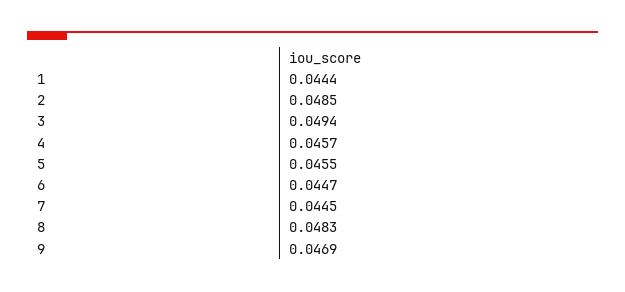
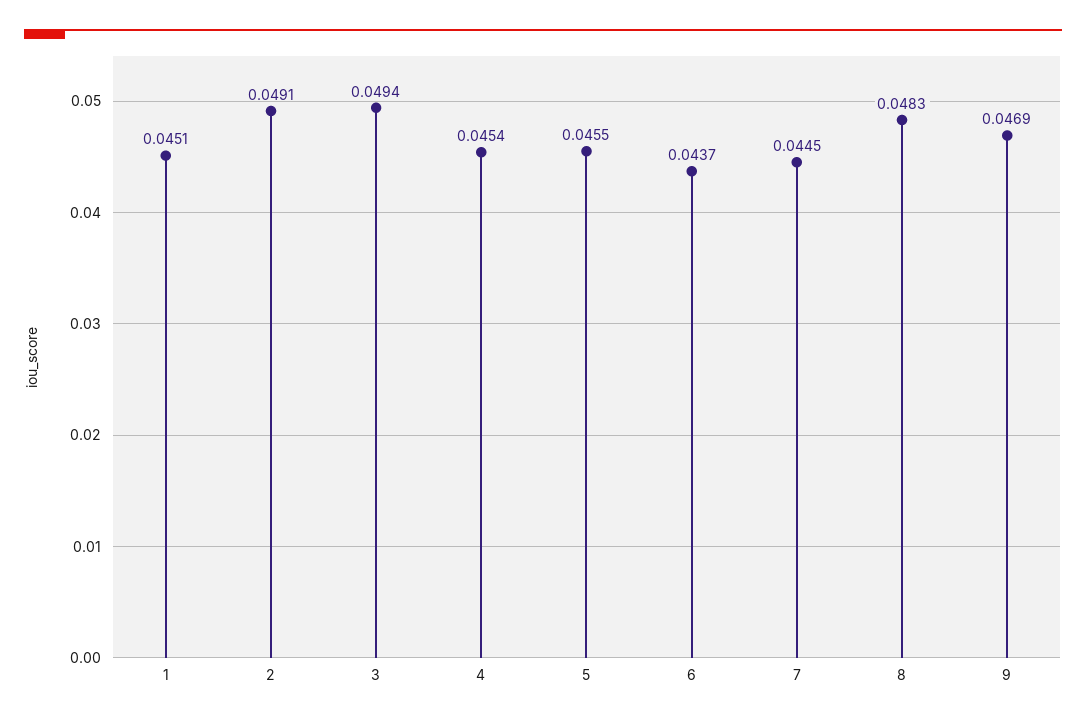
1: 0.0444 -> 0.0451
2: 0.0485 -> 0.0491
4: 0.0457 -> 0.0454
6: 0.0447 -> 0.0437

